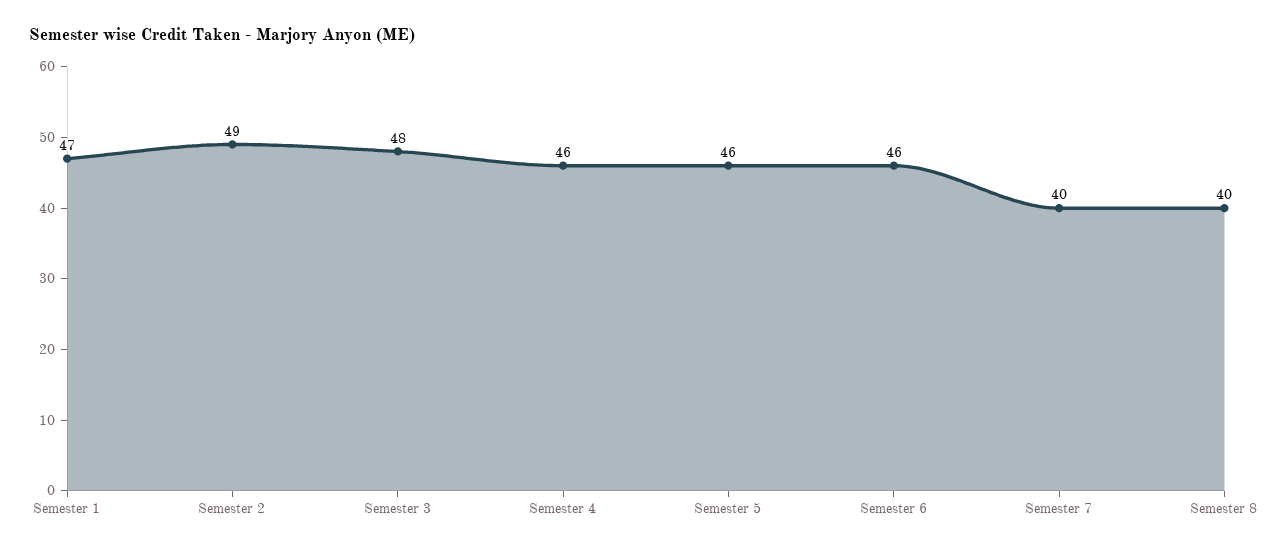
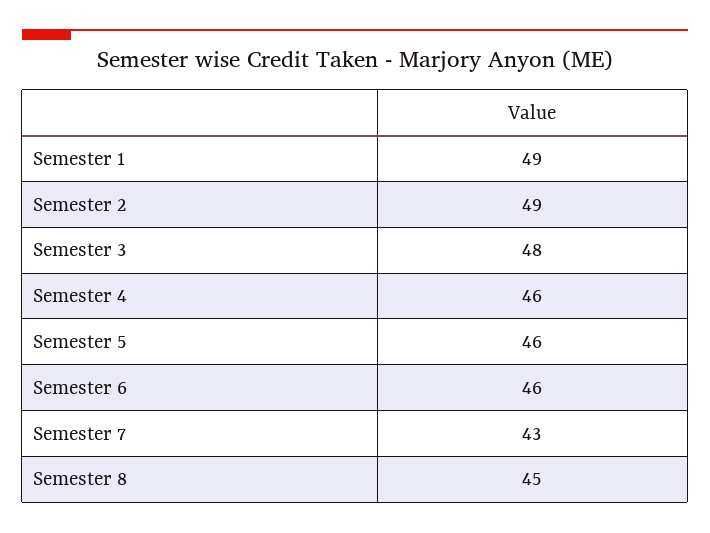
Semester 1: 47 -> 49
Semester 7: 40 -> 43
Semester 8: 40 -> 45

